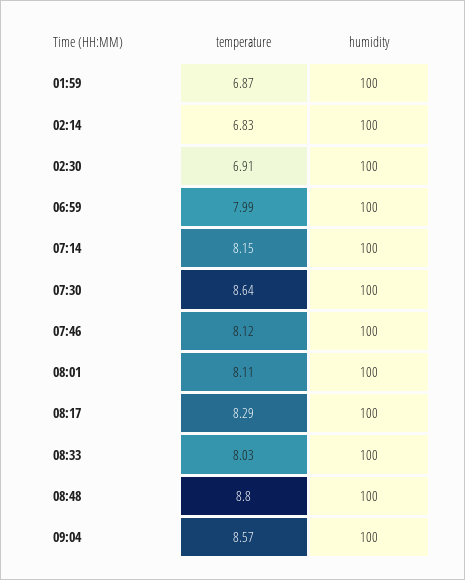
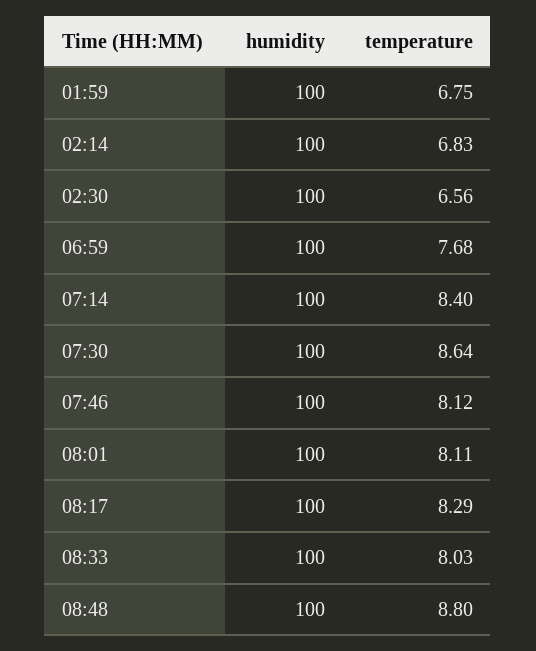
temperature, 01:59: 6.87 -> 6.75
temperature, 02:30: 6.91 -> 6.56
temperature, 06:59: 7.99 -> 7.68
temperature, 07:14: 8.15 -> 8.4
temperature, 09:04: 8.57 -> none
humidity, 09:04: 100 -> none

